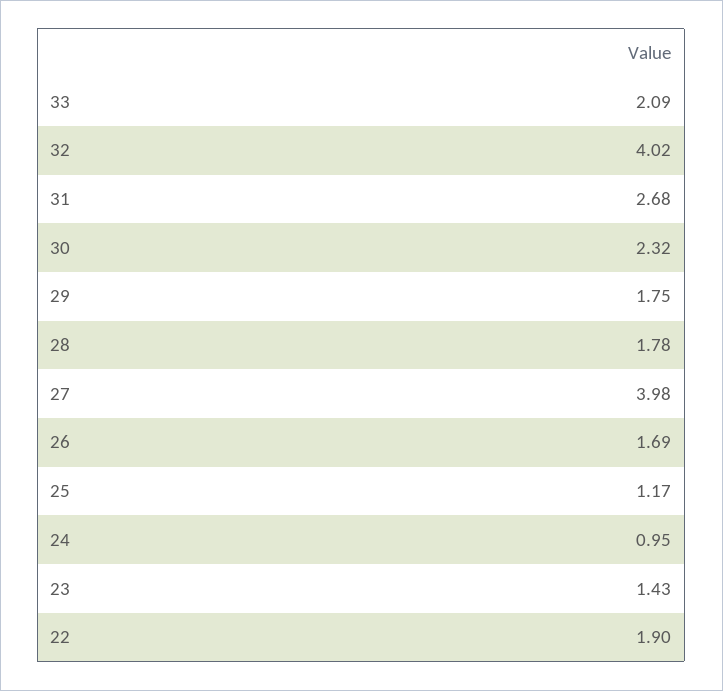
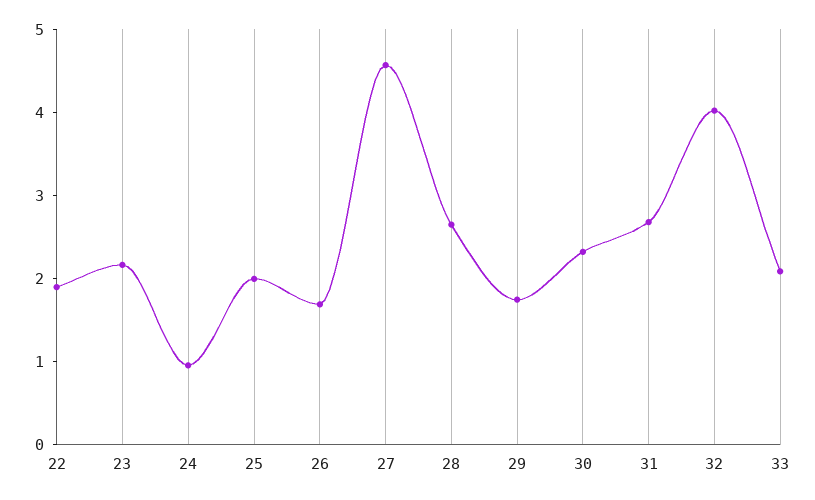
28: 1.78 -> 2.6
27: 3.98 -> 4.6
25: 1.17 -> 2
23: 1.43 -> 2.2

